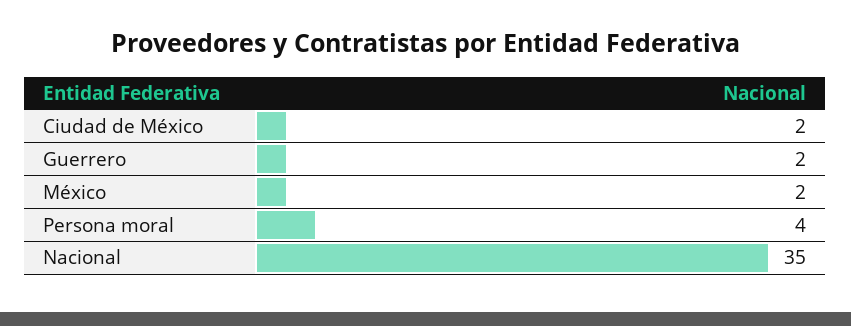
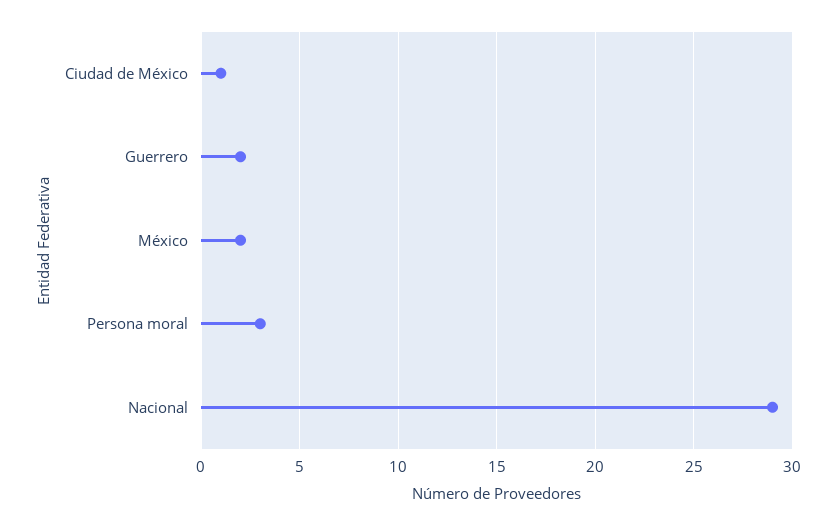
Ciudad de México: 2 -> 1
Persona moral: 4 -> 3
Nacional: 35 -> 29

